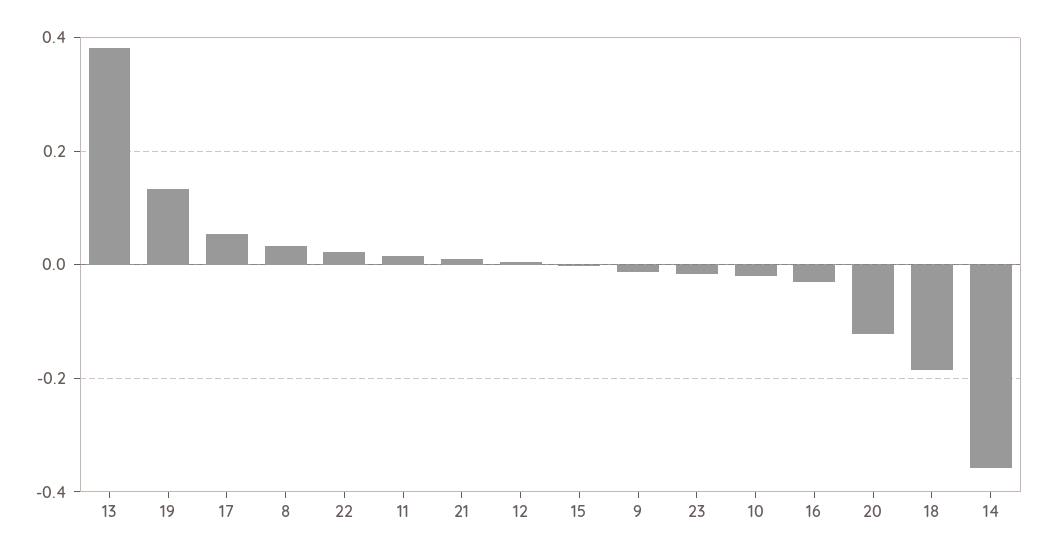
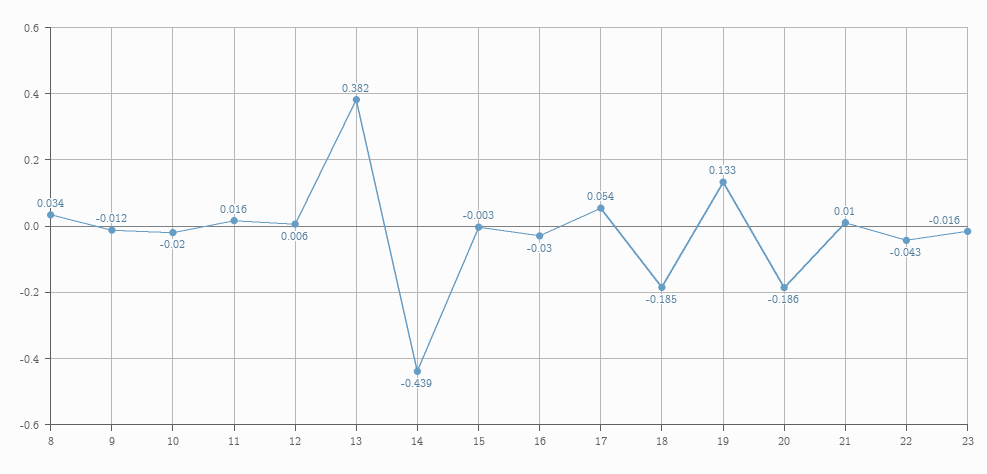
22: 0.02 -> -0.043
20: -0.12 -> -0.186
14: -0.36 -> -0.439

